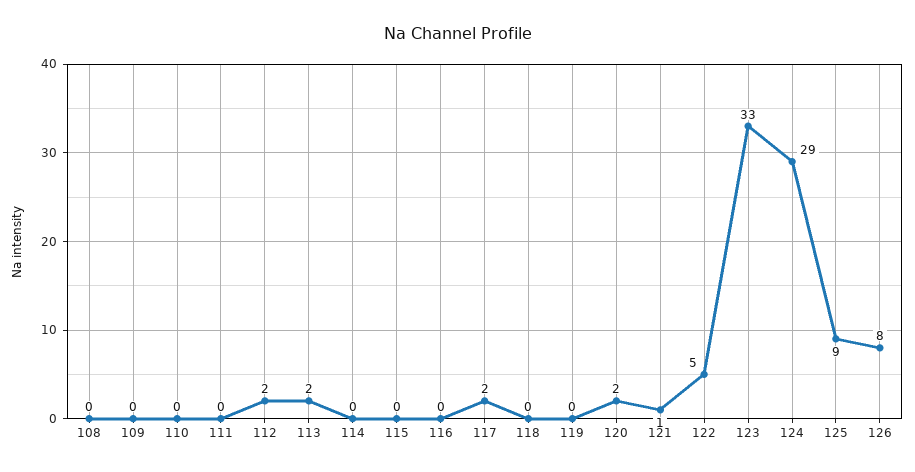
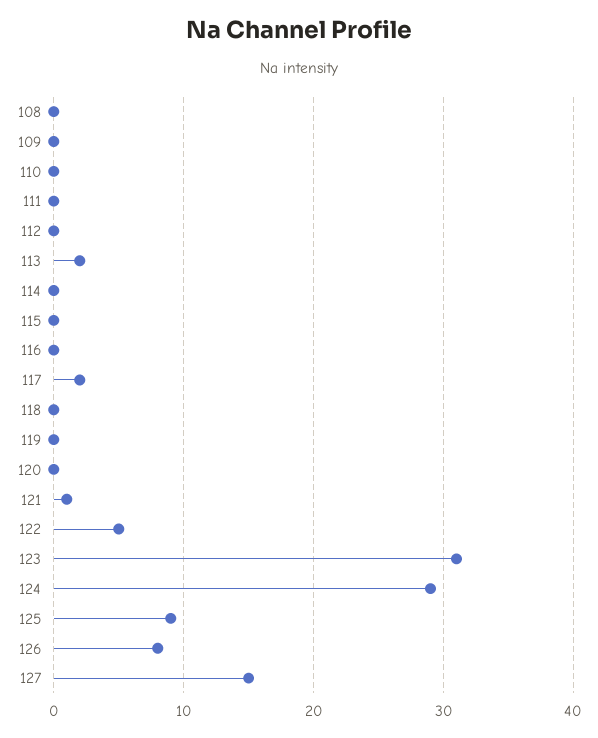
112: 2 -> 0
120: 2 -> 0
123: 33 -> 31
127: none -> 15

